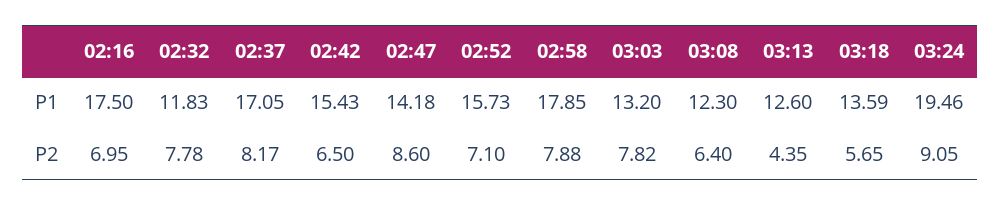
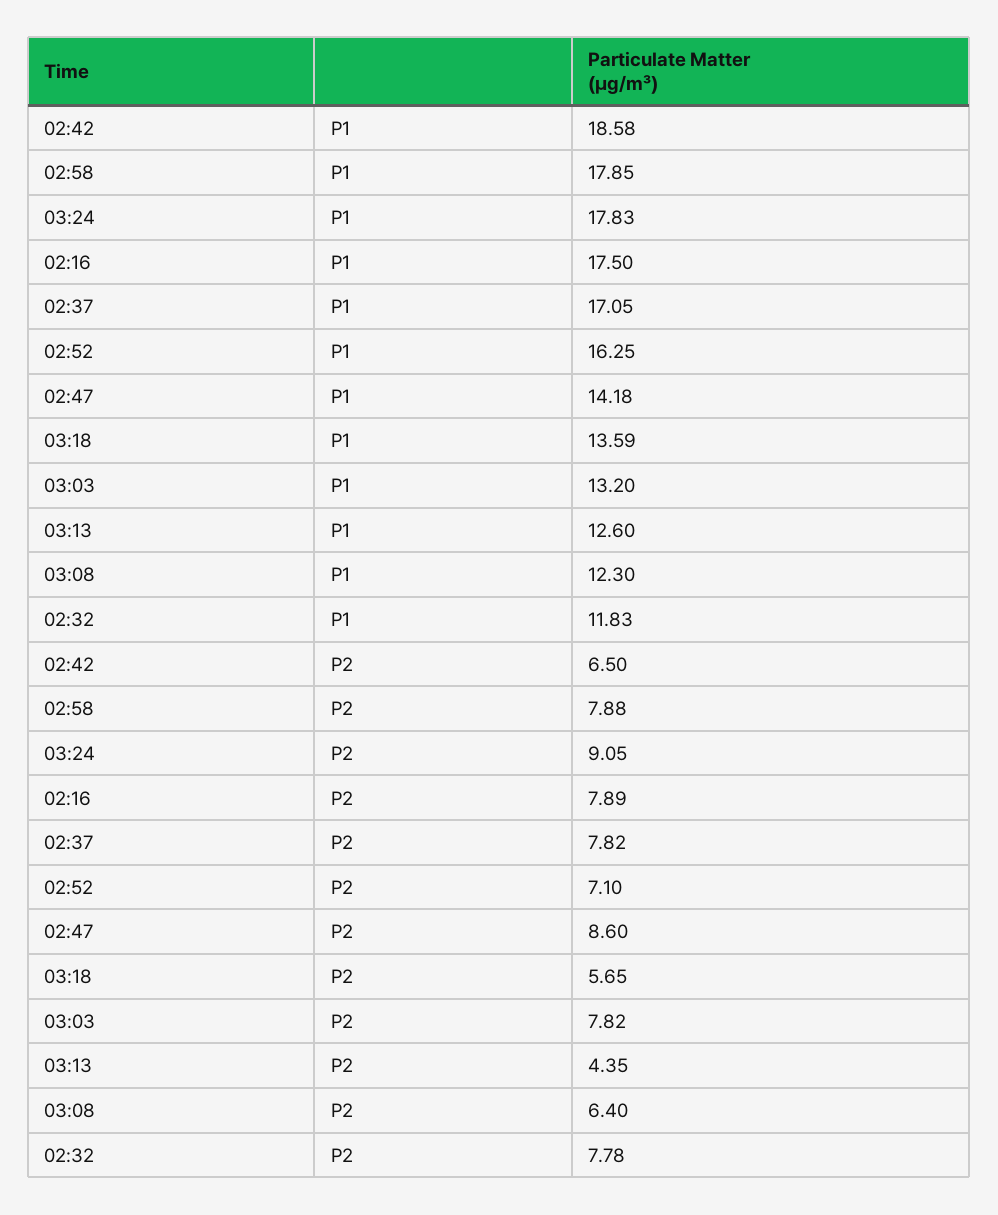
02:42, P1: 15.43 -> 18.58
02:52, P1: 15.73 -> 16.25
03:24, P1: 19.46 -> 17.83
02:16, P2: 6.95 -> 7.89
02:37, P2: 8.17 -> 7.82

